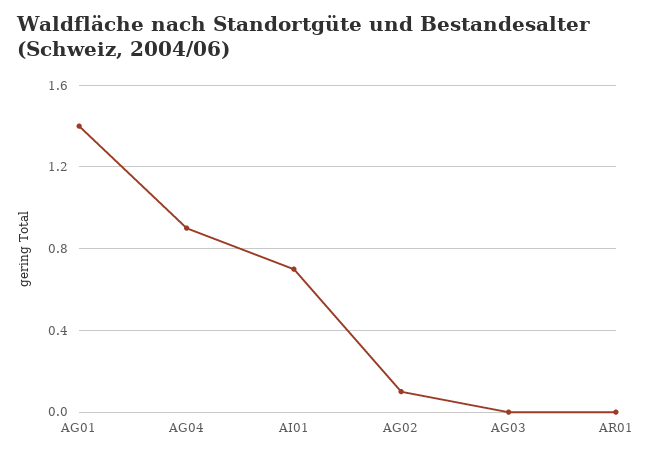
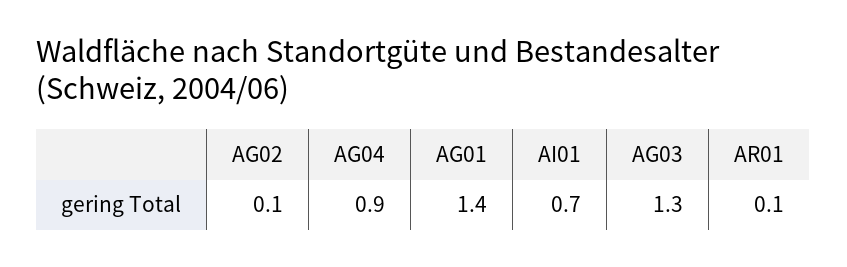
AG03: 0 -> 1.3
AR01: 0 -> 0.1

